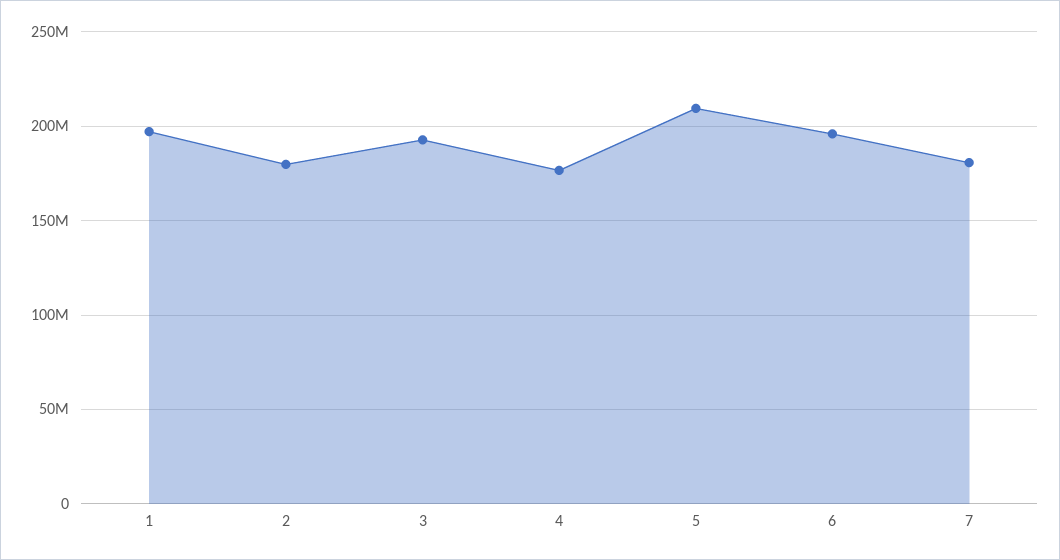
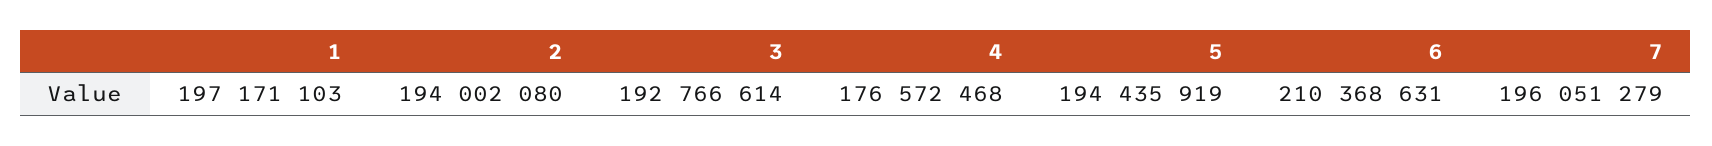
2: 180000000 -> 194002080
5: 210000000 -> 194435919
6: 195000000 -> 210368631
7: 180000000 -> 196051279

